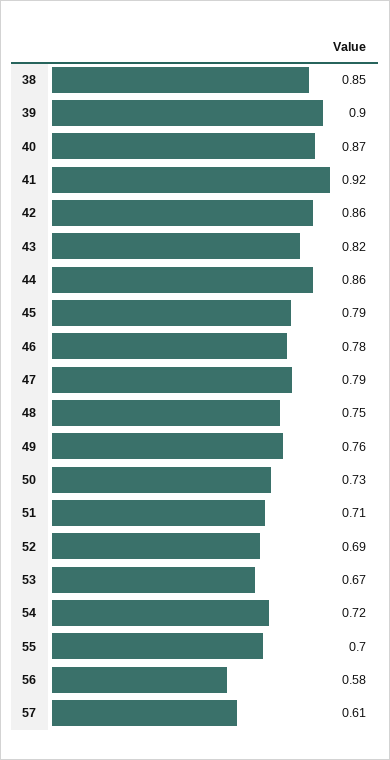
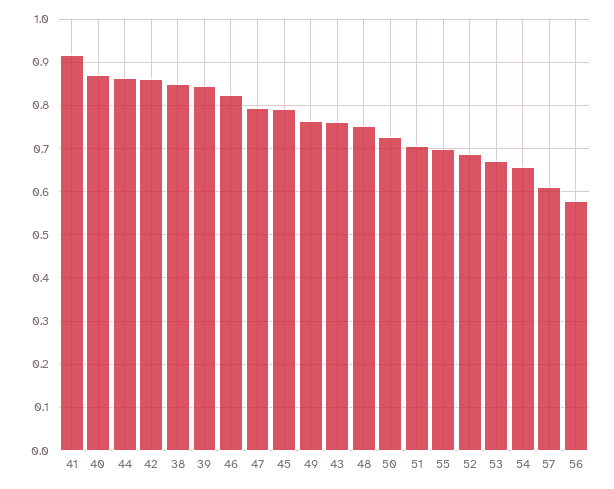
39: 0.9 -> 0.84
43: 0.82 -> 0.76
46: 0.78 -> 0.82
54: 0.72 -> 0.66

